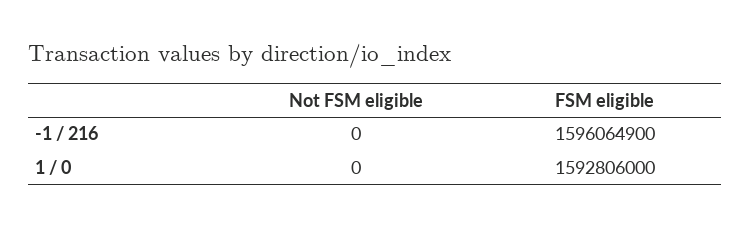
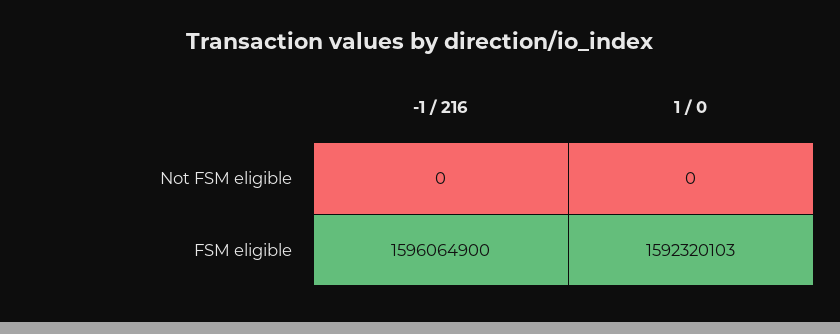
FSM eligible, 1 / 0: 1592806000 -> 1592320103

